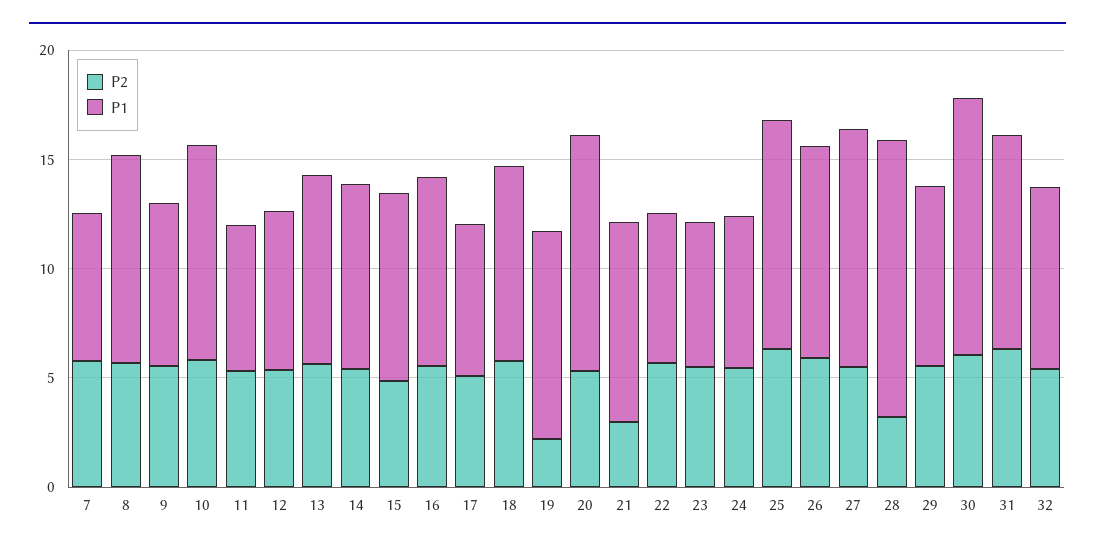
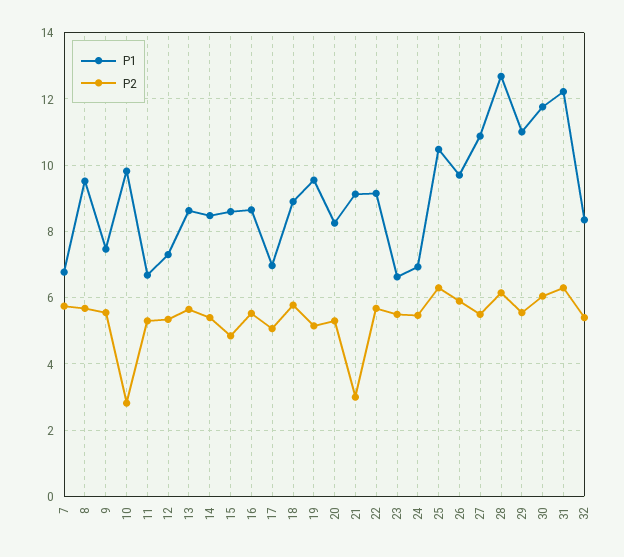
P2, 10: 6 -> 2.8
P2, 19: 2 -> 5.2
P1, 20: 11 -> 8.2
P1, 22: 7 -> 9.2
P2, 28: 3 -> 6.2
P1, 29: 8 -> 11
P1, 31: 10 -> 12.2

